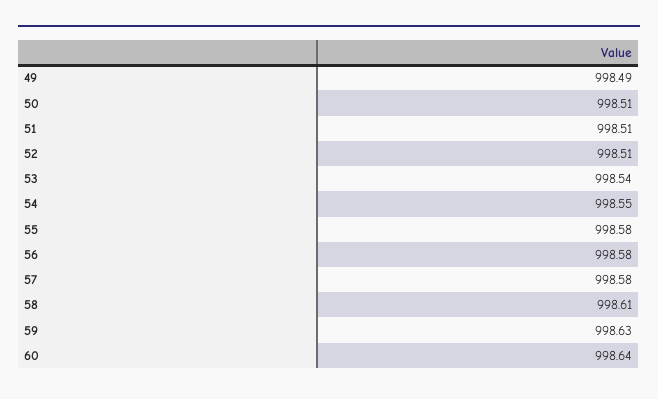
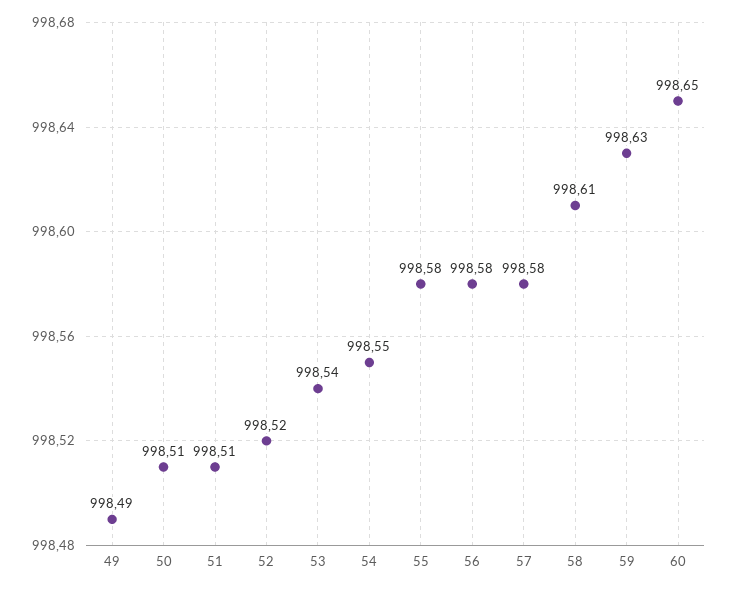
52: 998.51 -> 998.52
60: 998.64 -> 998.65

